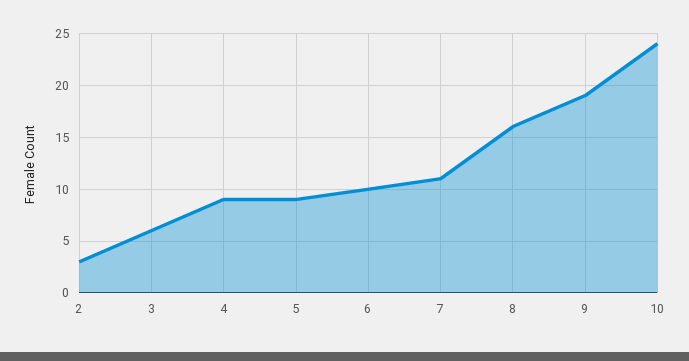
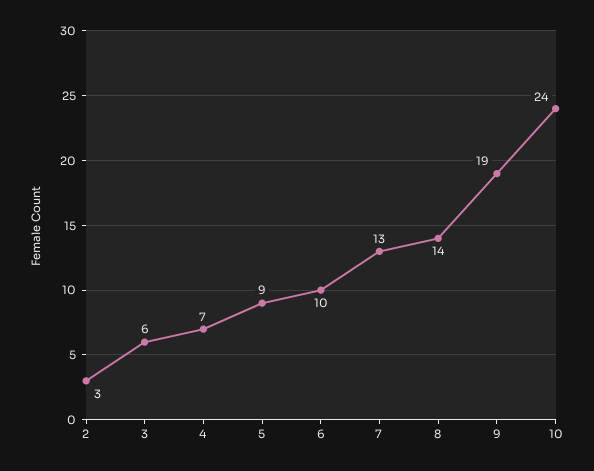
4: 9 -> 7
7: 11 -> 13
8: 16 -> 14

